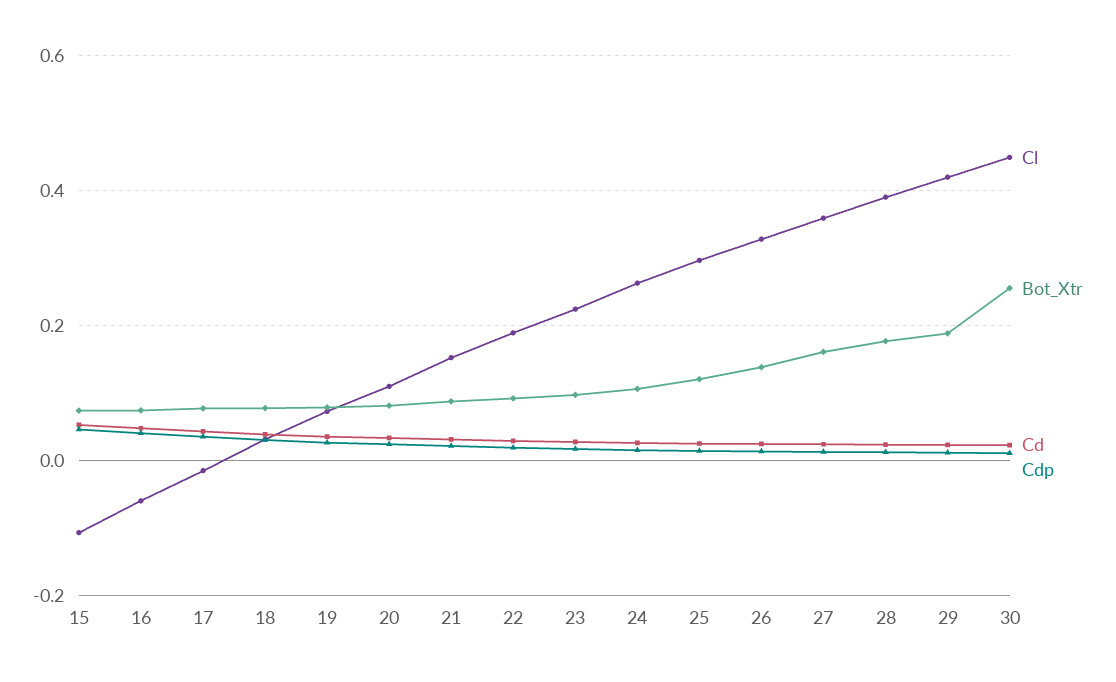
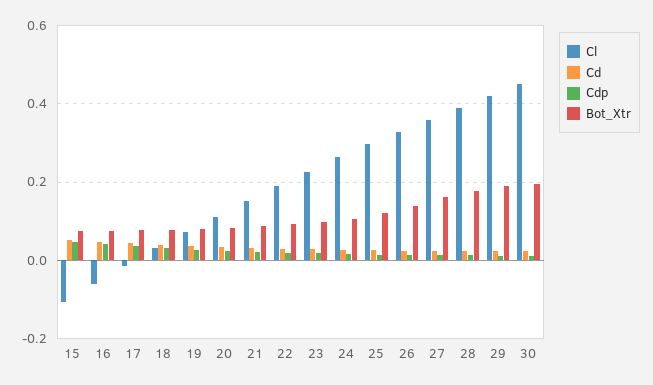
Bot_Xtr, 30: 0.26 -> 0.2

